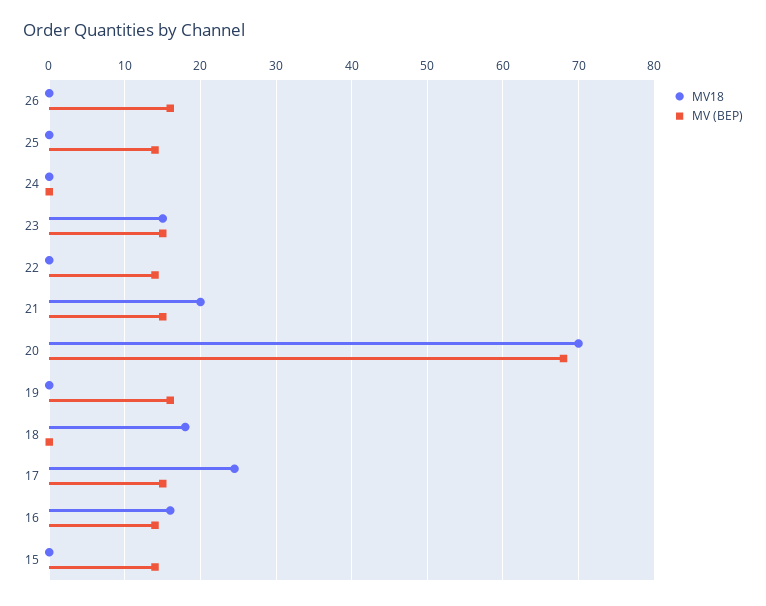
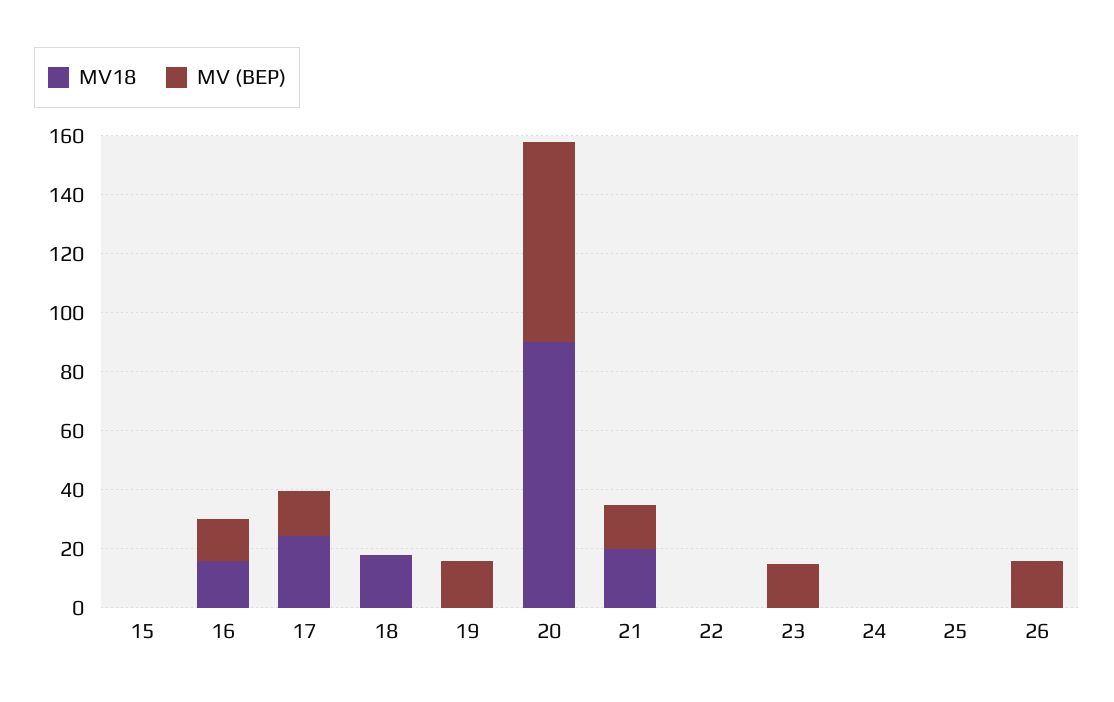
MV (BEP), 25: 14 -> 0
MV18, 23: 15 -> 0
MV (BEP), 22: 14 -> 0
MV18, 20: 70 -> 90
MV (BEP), 15: 14 -> 0

